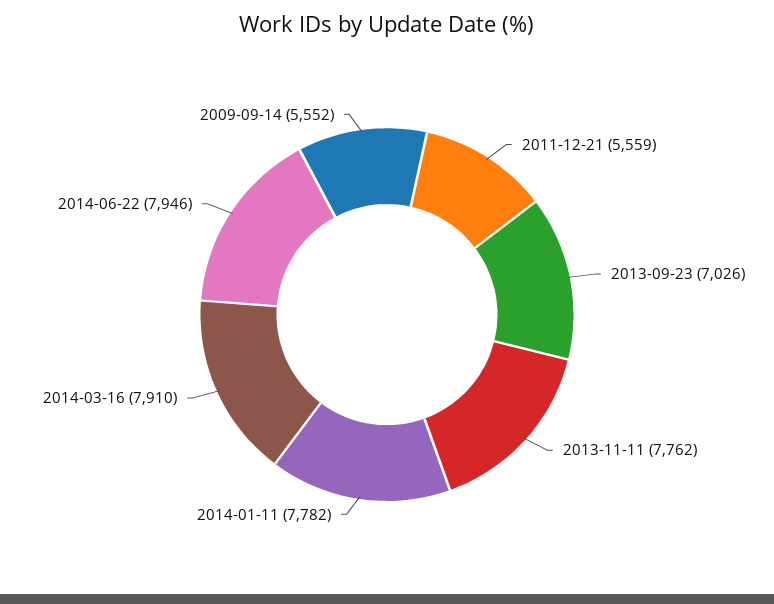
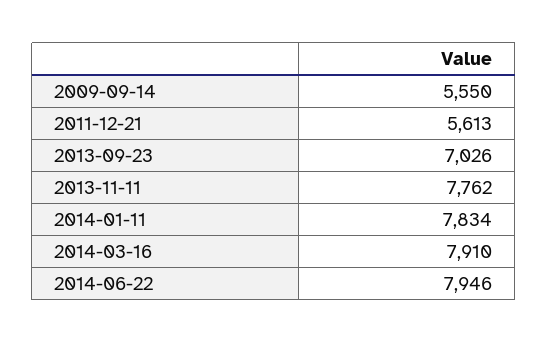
2011-12-21: 5559 -> 5613
2014-01-11: 7782 -> 7834
2009-09-14: 5552 -> 5550

